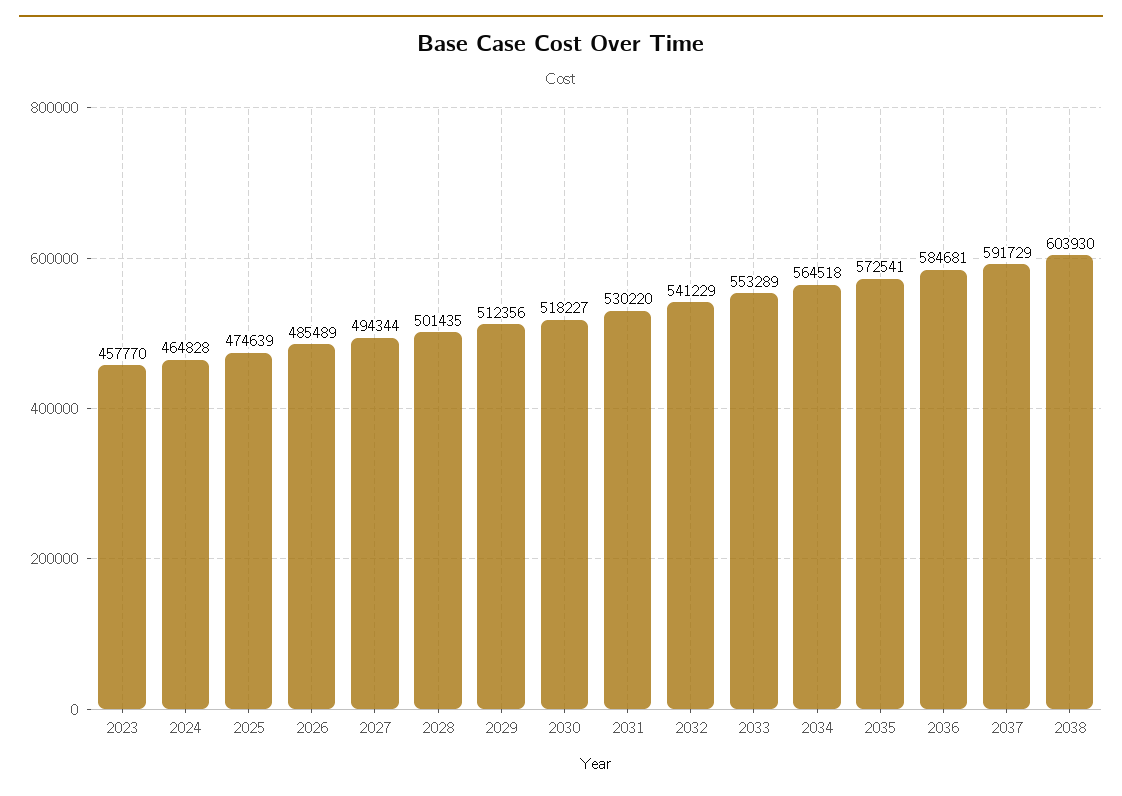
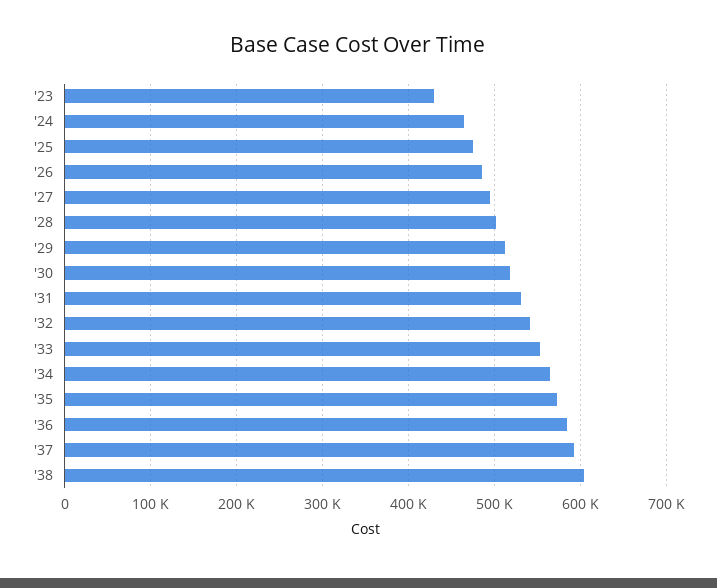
2023: 457770 -> 430000

